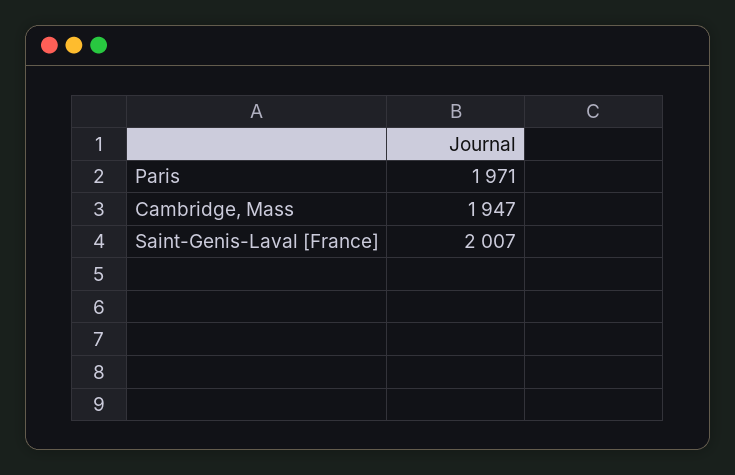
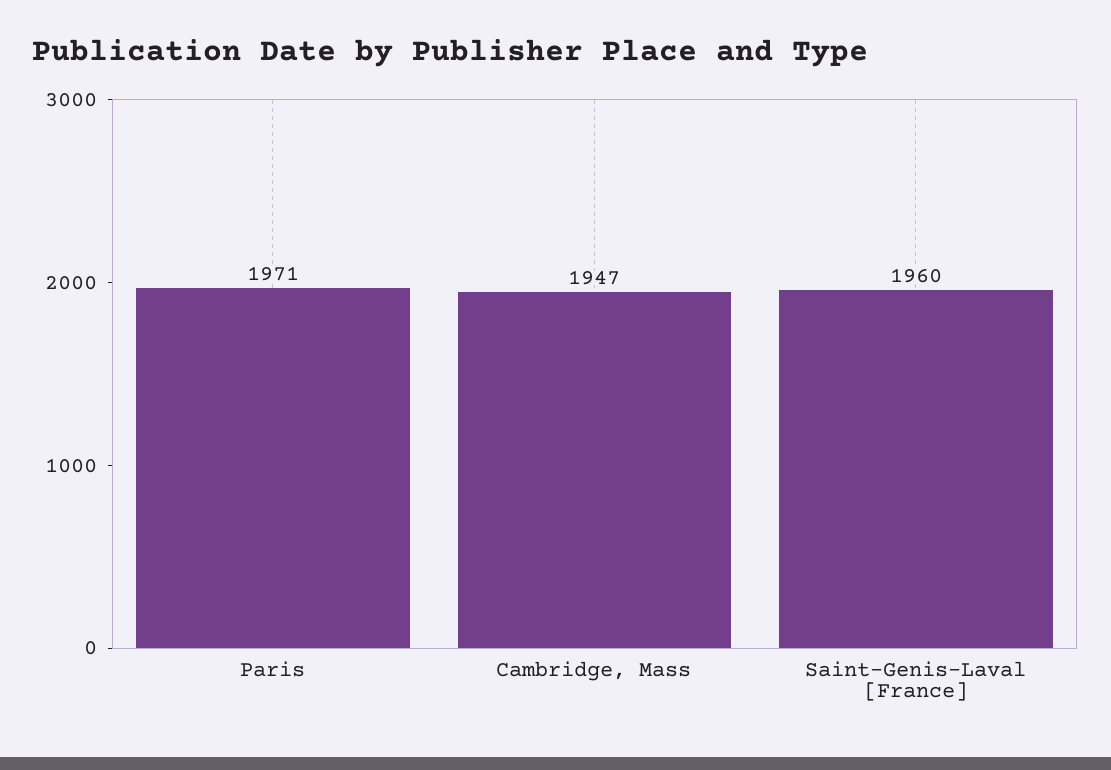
Saint-Genis-Laval [France]: 2007 -> 1960

